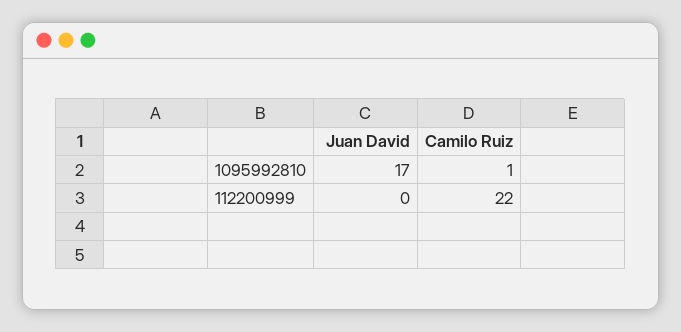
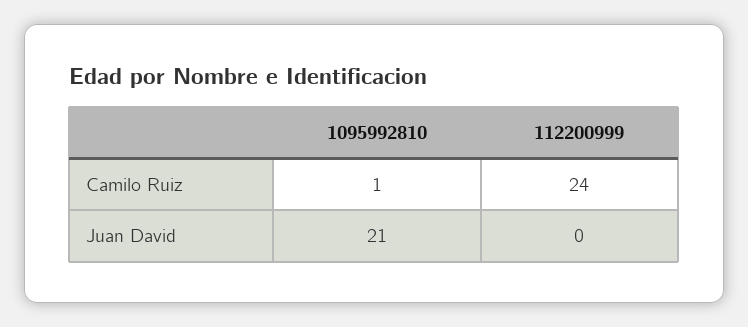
Juan David, 1095992810: 17 -> 21
Camilo Ruiz, 112200999: 22 -> 24

